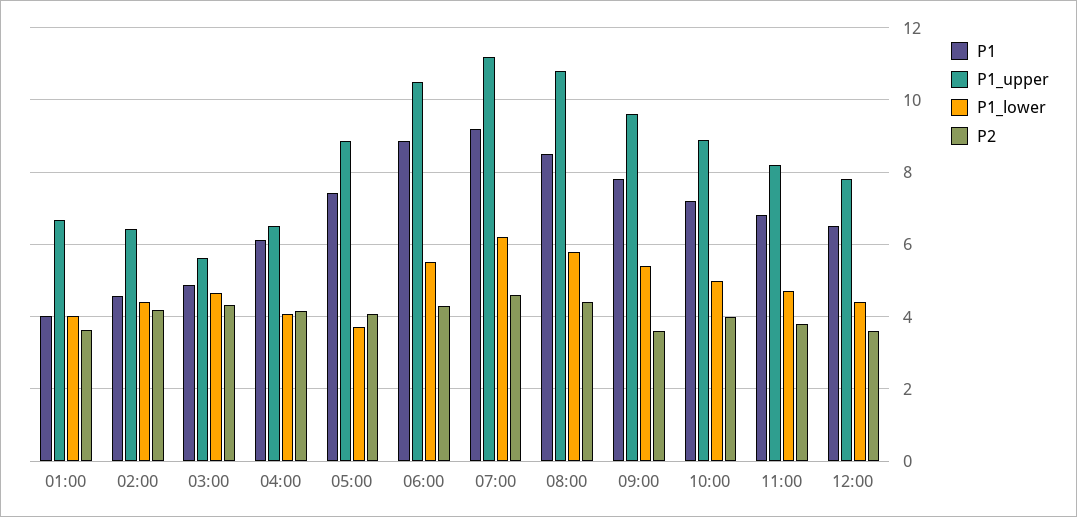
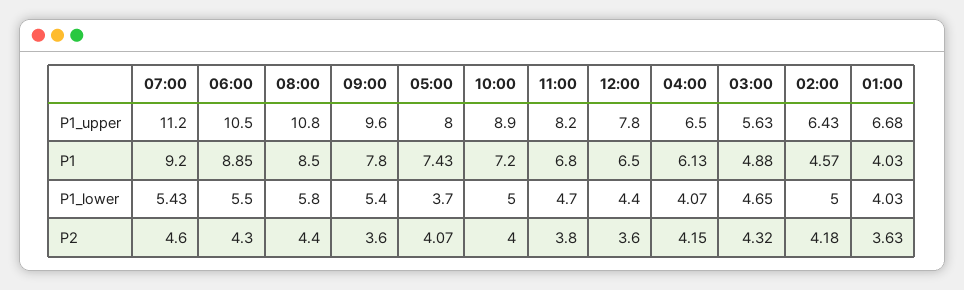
P1_lower, 02:00: 4.4 -> 5
P1_upper, 05:00: 8.8 -> 8
P1_lower, 07:00: 6.2 -> 5.43

